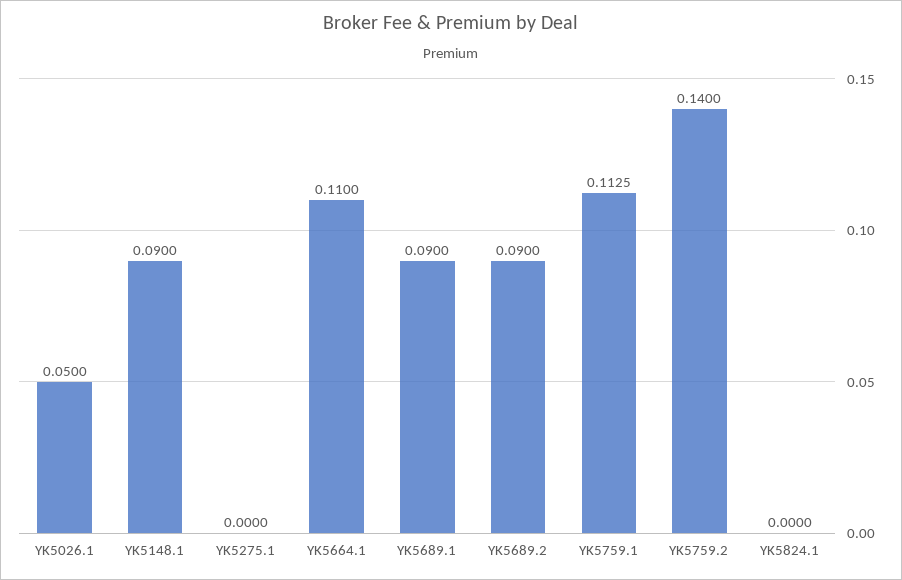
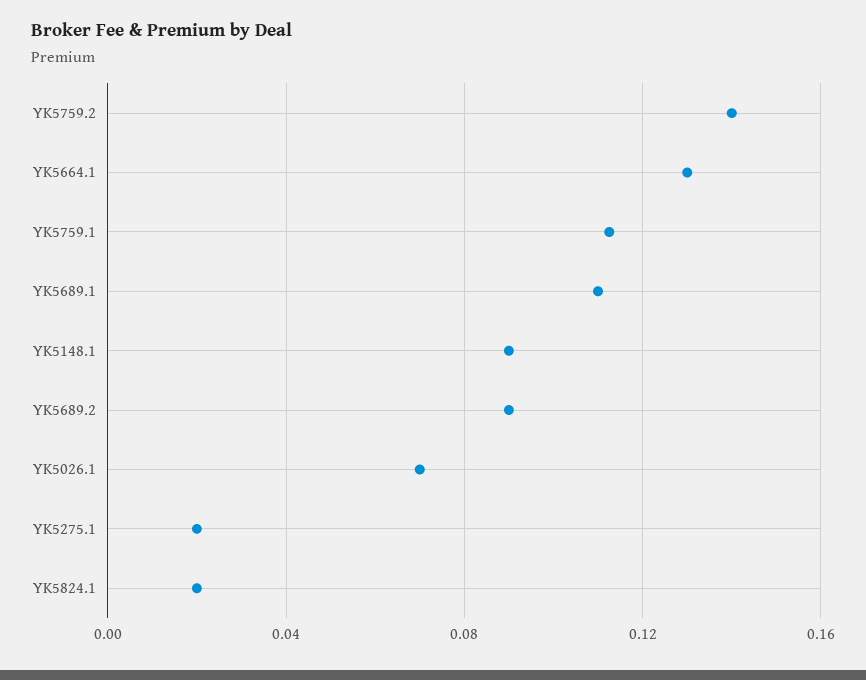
YK5026.1: 0.05 -> 0.07
YK5275.1: 0 -> 0.02
YK5664.1: 0.11 -> 0.13
YK5689.1: 0.09 -> 0.11
YK5824.1: 0 -> 0.02

